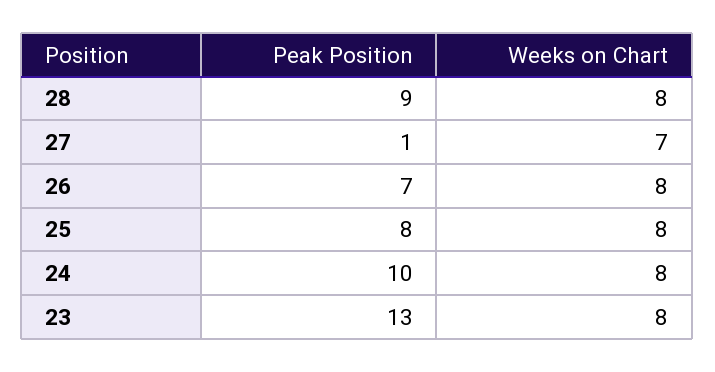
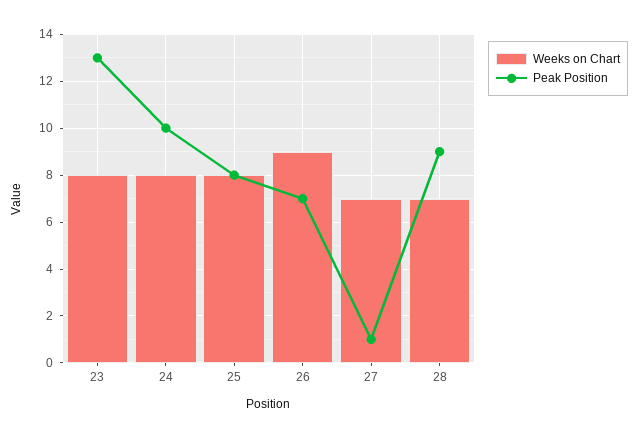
Weeks on Chart, 28: 8 -> 7
Weeks on Chart, 26: 8 -> 9

